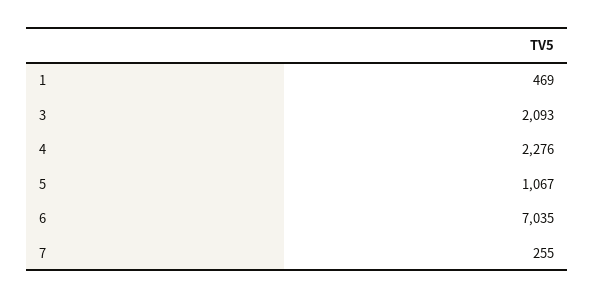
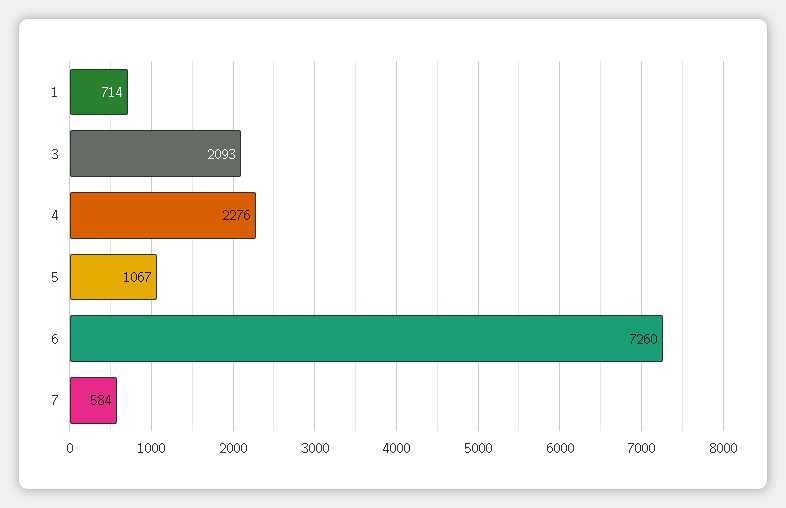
1: 469 -> 714
6: 7035 -> 7260
7: 255 -> 584

